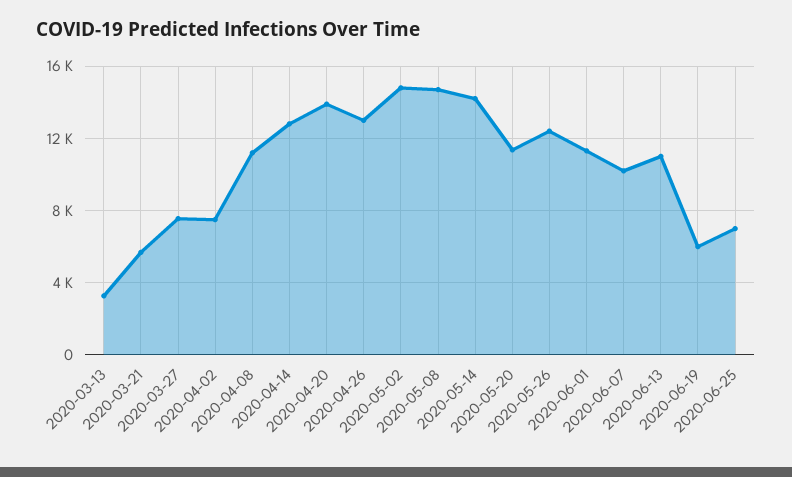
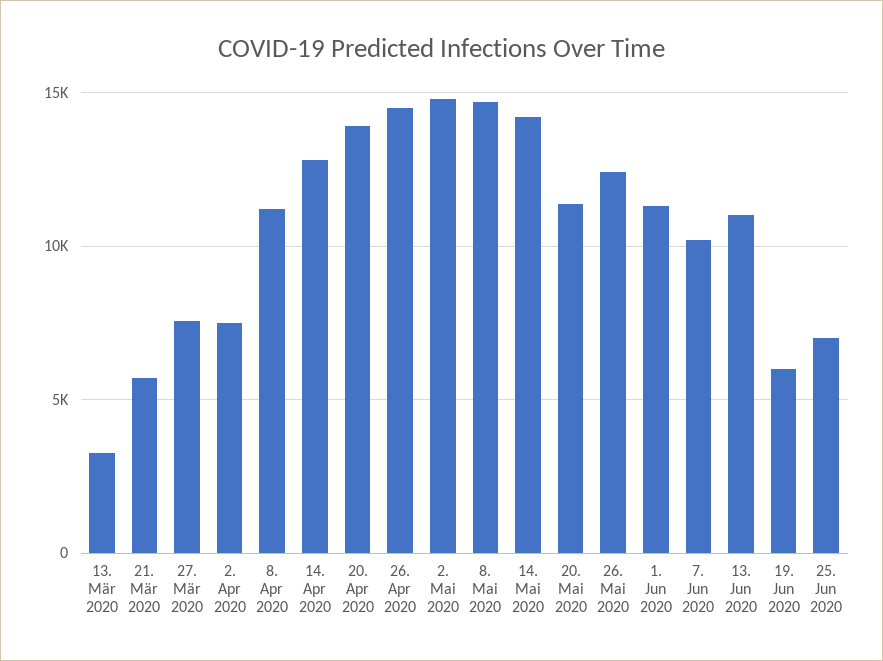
2020-04-26: 13000 -> 14500

